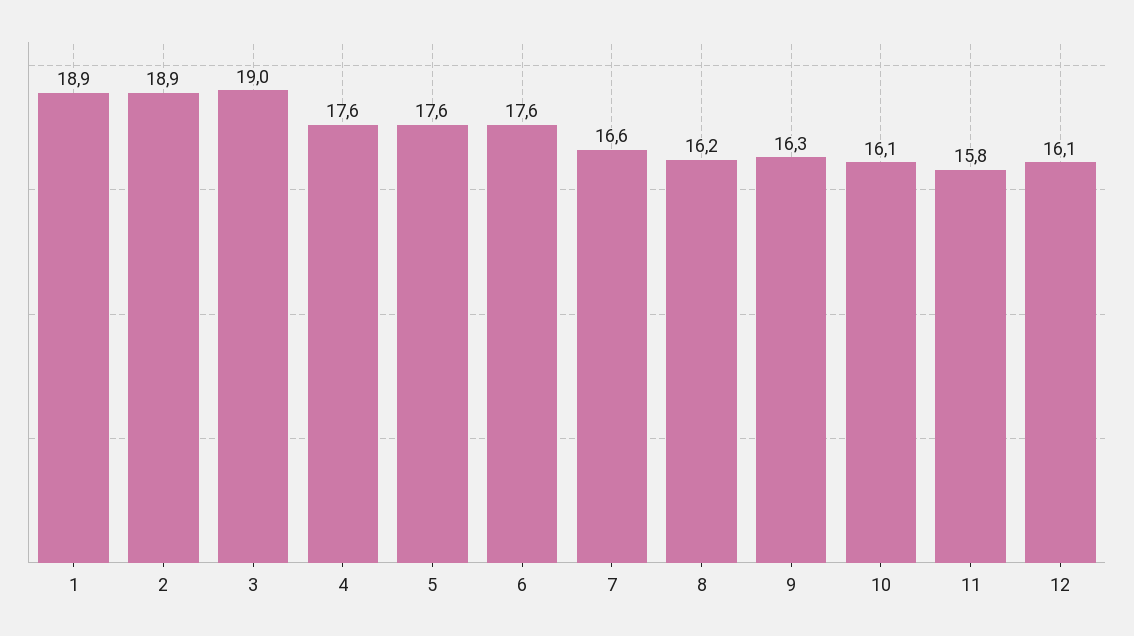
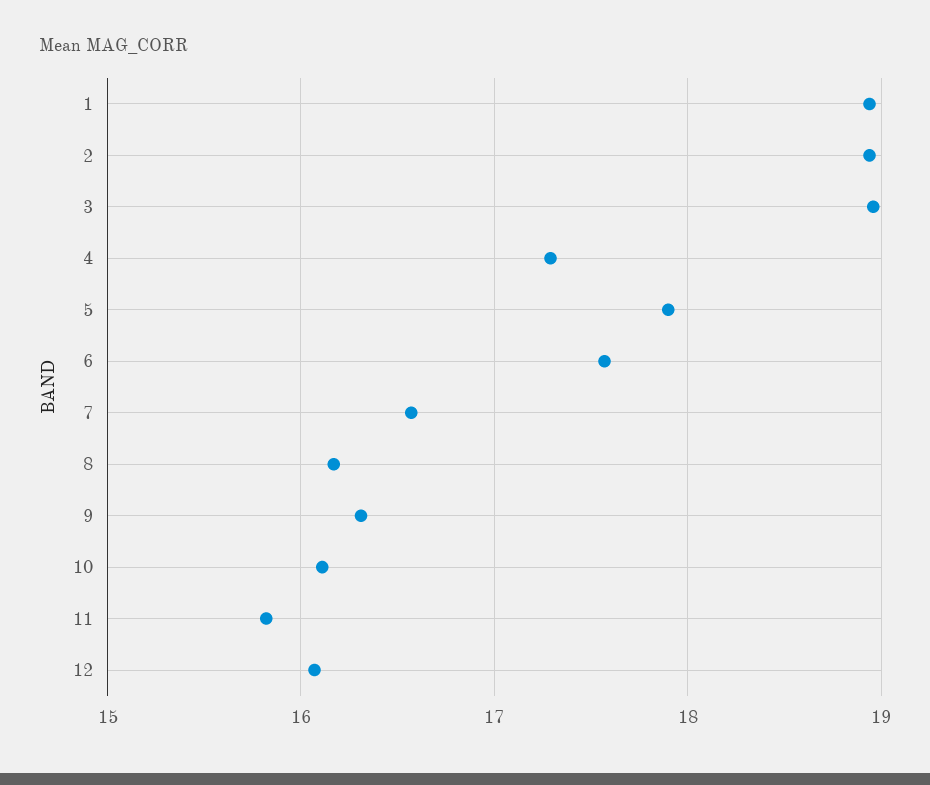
4: 17.6 -> 17.3
5: 17.6 -> 17.9

